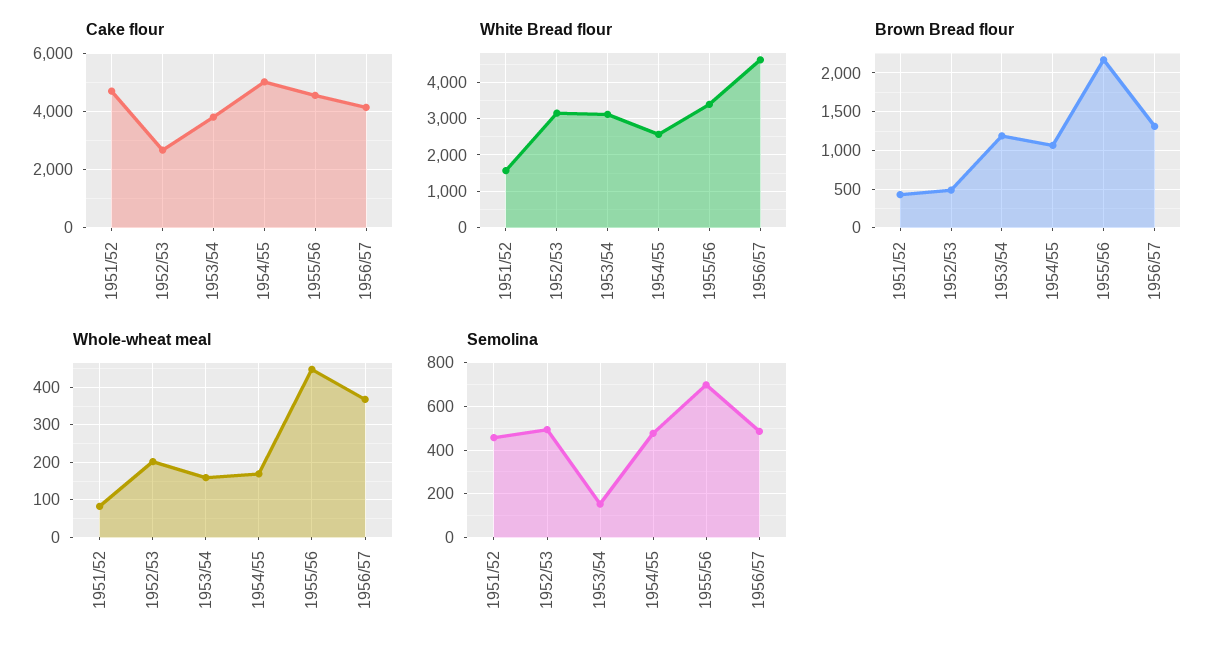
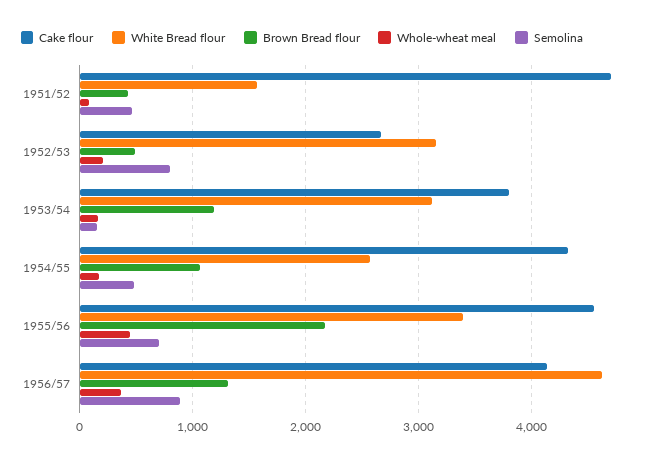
Cake flour, 1954/55: 5000 -> 4300
Semolina, 1952/53: 500 -> 800
Semolina, 1956/57: 500 -> 900

